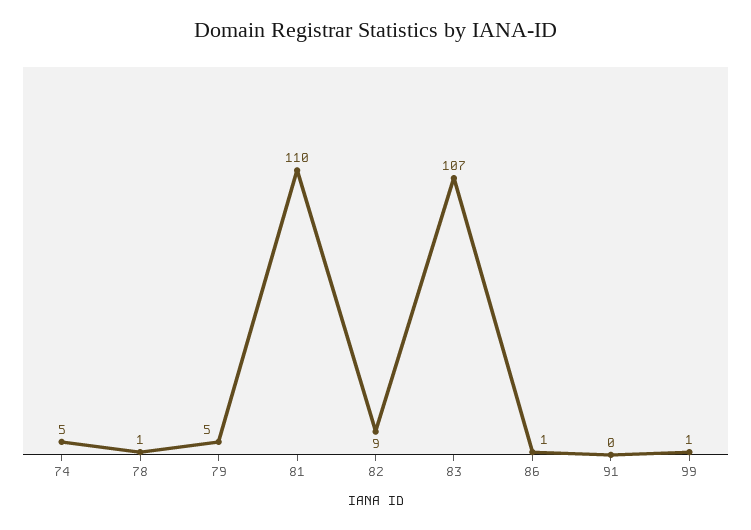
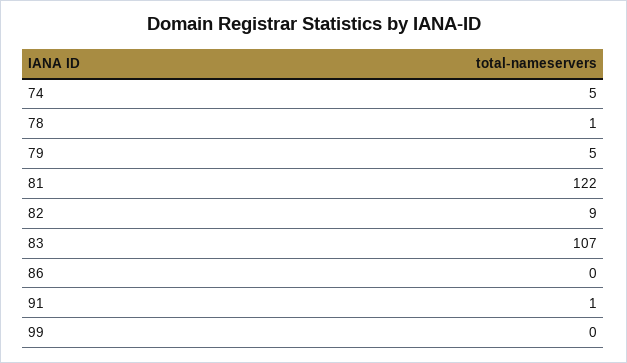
81: 110 -> 122
86: 1 -> 0
91: 0 -> 1
99: 1 -> 0

